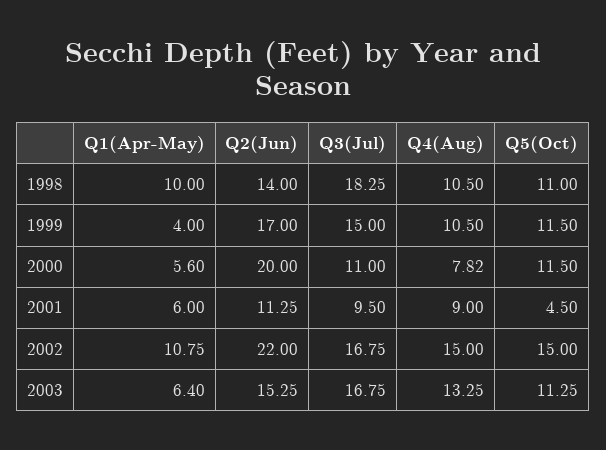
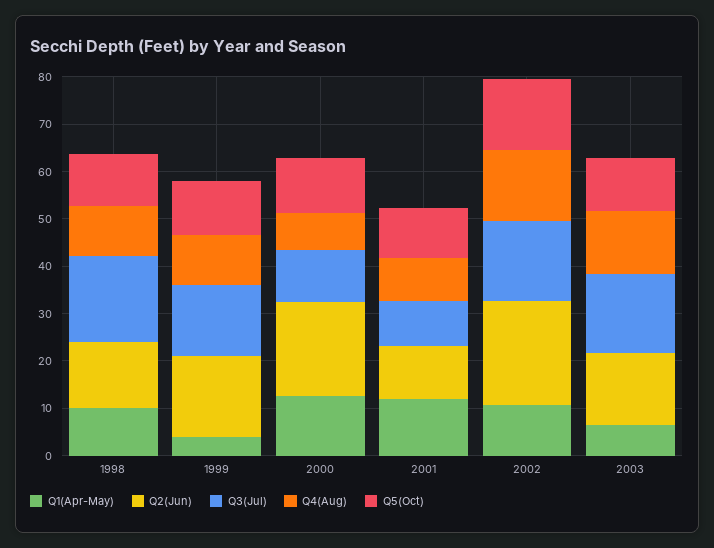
Q1(Apr-May), 2000: 5.6 -> 12
Q1(Apr-May), 2001: 6 -> 12
Q5(Oct), 2001: 4.5 -> 10

